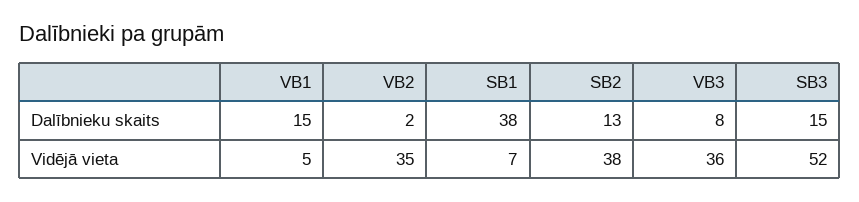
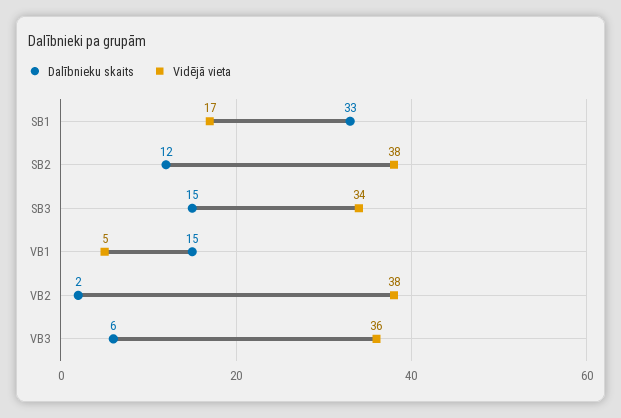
Dalībnieku skaits, SB1: 38 -> 33
Dalībnieku skaits, SB2: 13 -> 12
Dalībnieku skaits, VB3: 8 -> 6
Vidējā vieta, VB2: 35 -> 38
Vidējā vieta, SB1: 7 -> 17
Vidējā vieta, SB3: 52 -> 34

